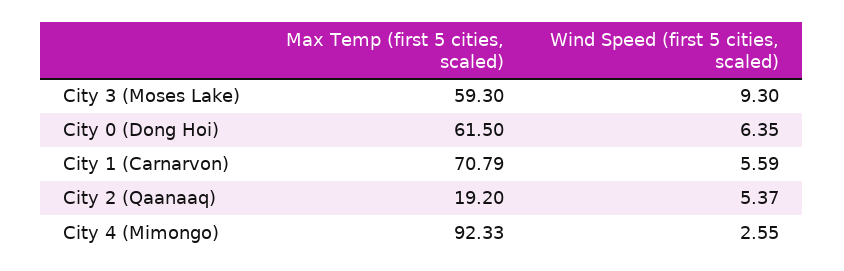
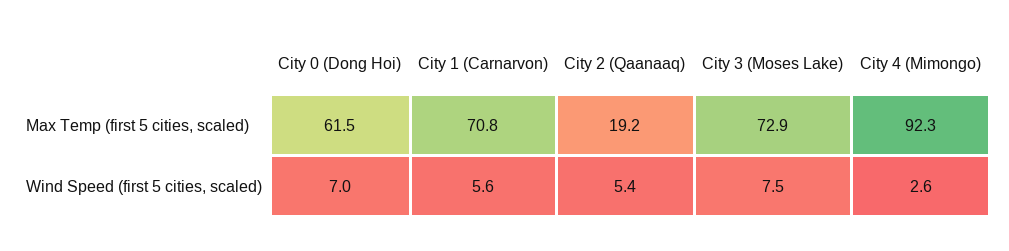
Max Temp (first 5 cities, scaled), City 3 (Moses Lake): 59.3 -> 72.9
Wind Speed (first 5 cities, scaled), City 3 (Moses Lake): 9.3 -> 7.5
Wind Speed (first 5 cities, scaled), City 0 (Dong Hoi): 6.35 -> 7

